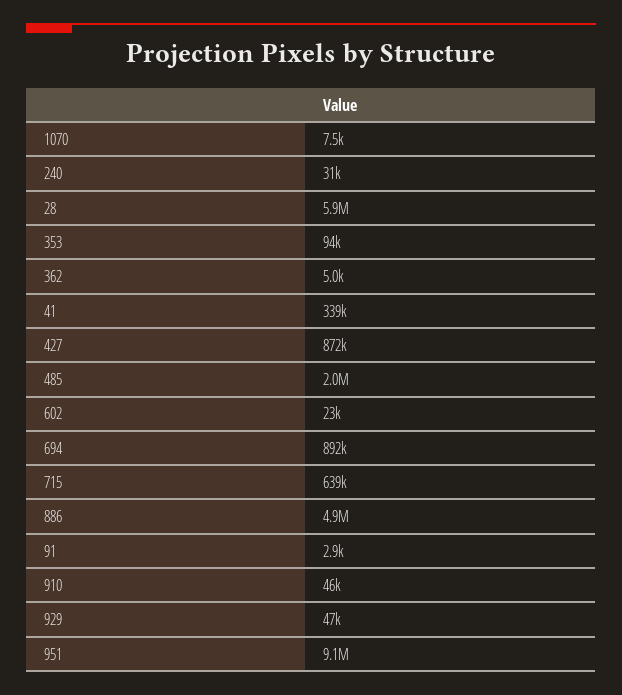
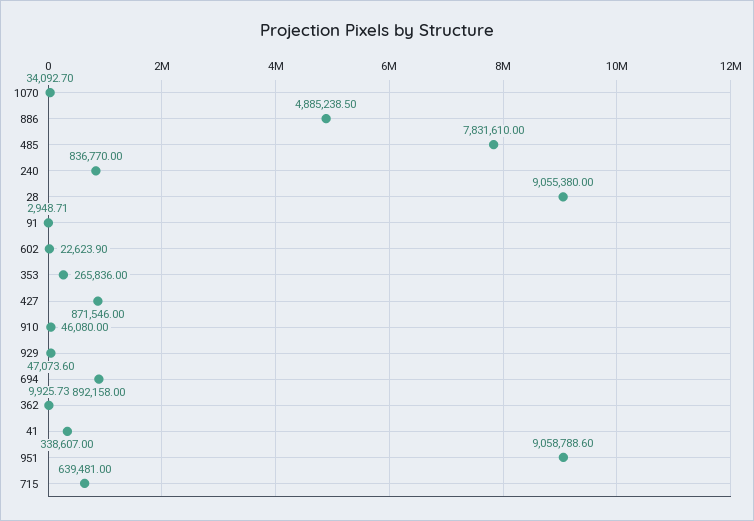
1070: 7500 -> 34092.7
240: 31000 -> 836770
28: 5900000 -> 9055380
353: 94000 -> 265836
362: 5000 -> 9925.73
485: 2000000 -> 7831610

